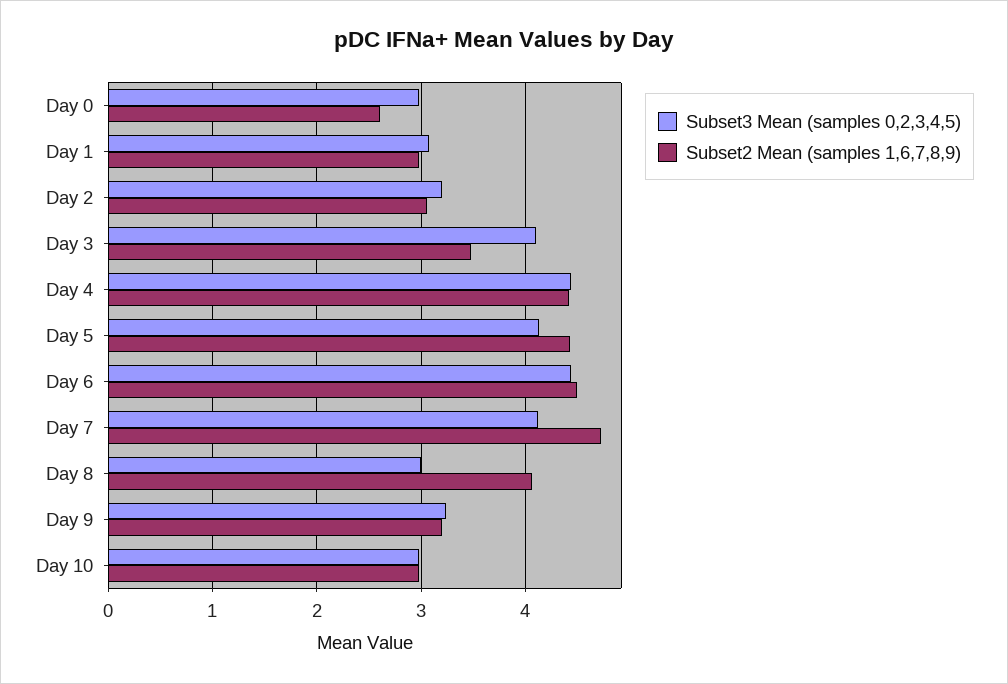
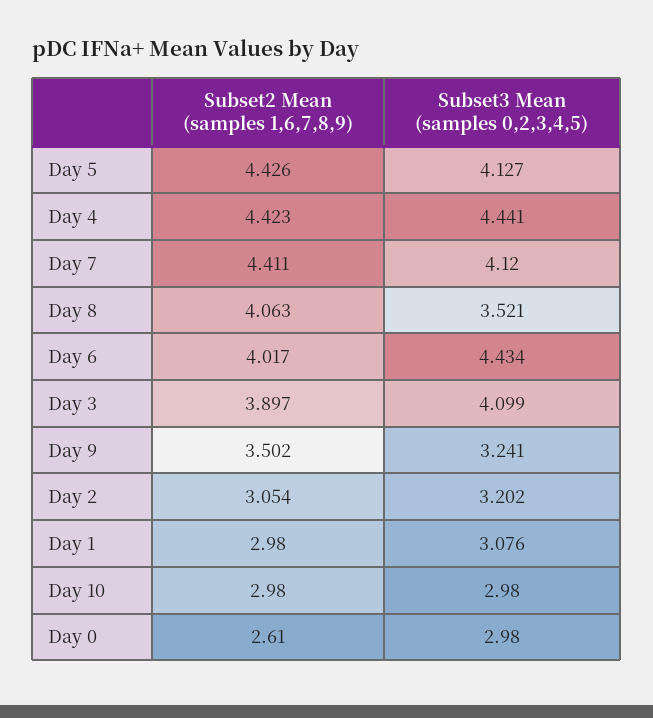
Subset2 Mean (samples 1,6,7,8,9), Day 3: 3.5 -> 3.897
Subset2 Mean (samples 1,6,7,8,9), Day 6: 4.5 -> 4.017
Subset2 Mean (samples 1,6,7,8,9), Day 7: 4.7 -> 4.411
Subset3 Mean (samples 0,2,3,4,5), Day 8: 3 -> 3.521
Subset2 Mean (samples 1,6,7,8,9), Day 9: 3.2 -> 3.502

